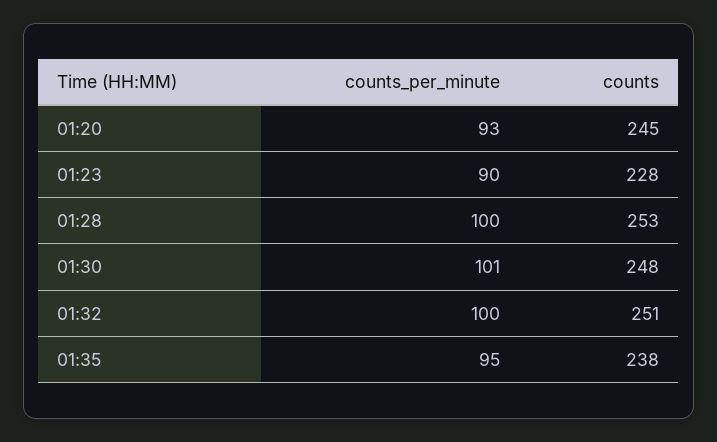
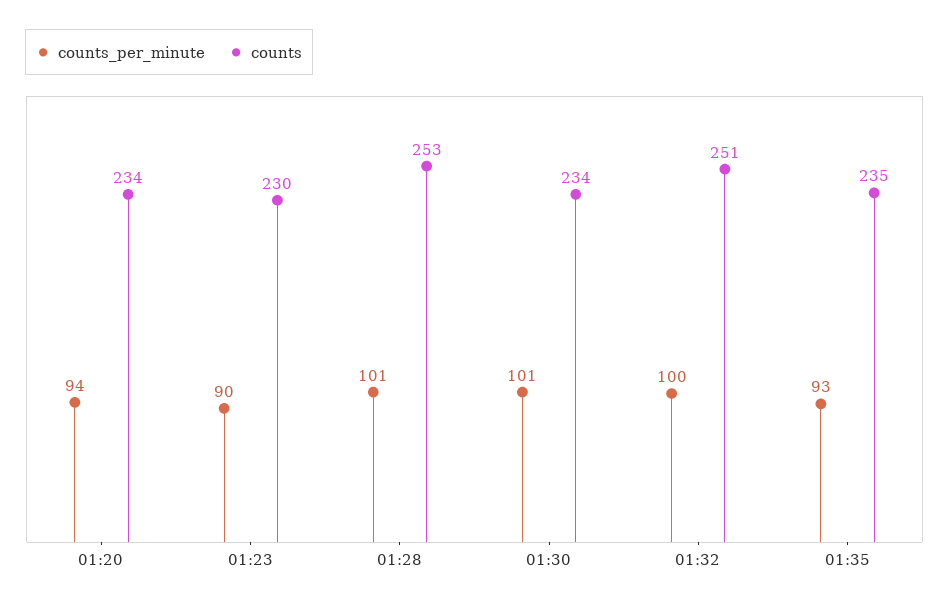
counts_per_minute, 01:20: 93 -> 94
counts, 01:20: 245 -> 234
counts, 01:23: 228 -> 230
counts_per_minute, 01:28: 100 -> 101
counts, 01:30: 248 -> 234
counts_per_minute, 01:35: 95 -> 93
counts, 01:35: 238 -> 235

